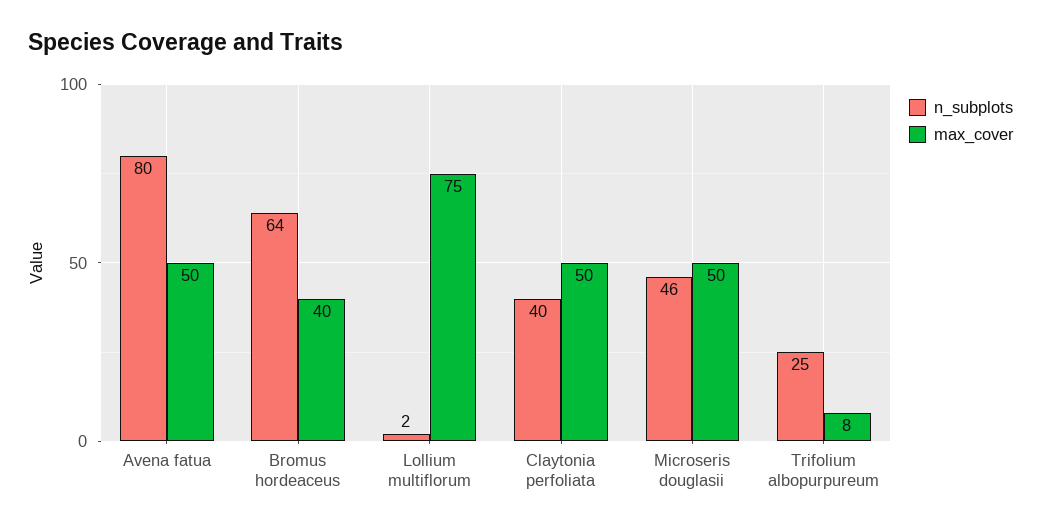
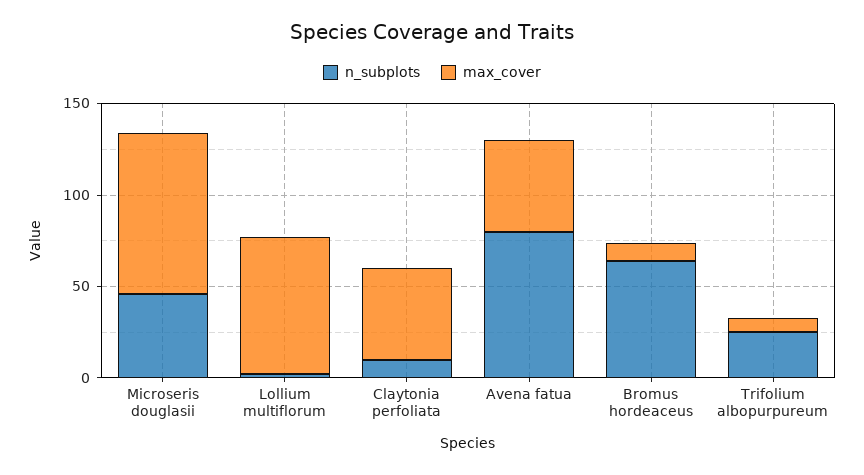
max_cover, Bromus hordeaceus: 40 -> 10
n_subplots, Claytonia perfoliata: 40 -> 10
max_cover, Microseris douglasii: 50 -> 90

